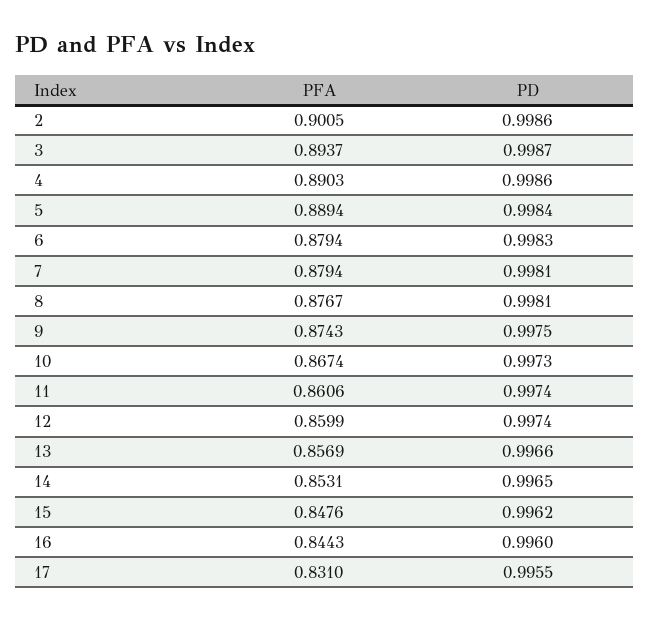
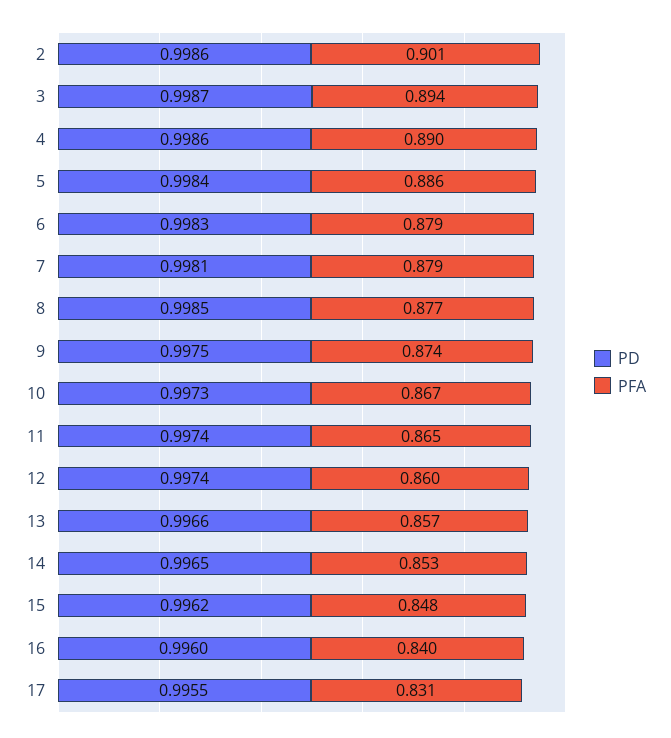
PFA, 5: 0.8894 -> 0.886
PD, 8: 0.9981 -> 0.9985
PFA, 11: 0.8606 -> 0.865
PFA, 16: 0.8443 -> 0.84

